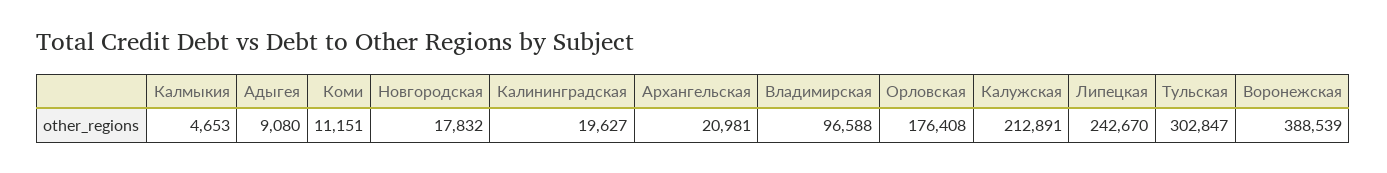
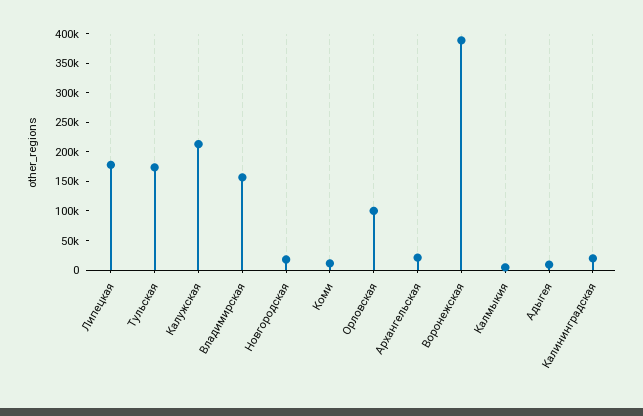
Владимирская: 96588 -> 150000
Орловская: 176408 -> 100000
Липецкая: 242670 -> 175000
Тульская: 302847 -> 175000

